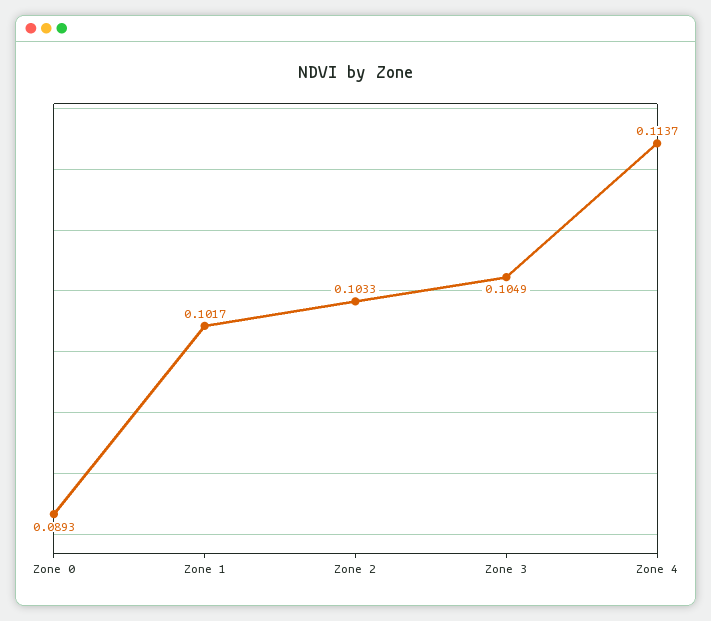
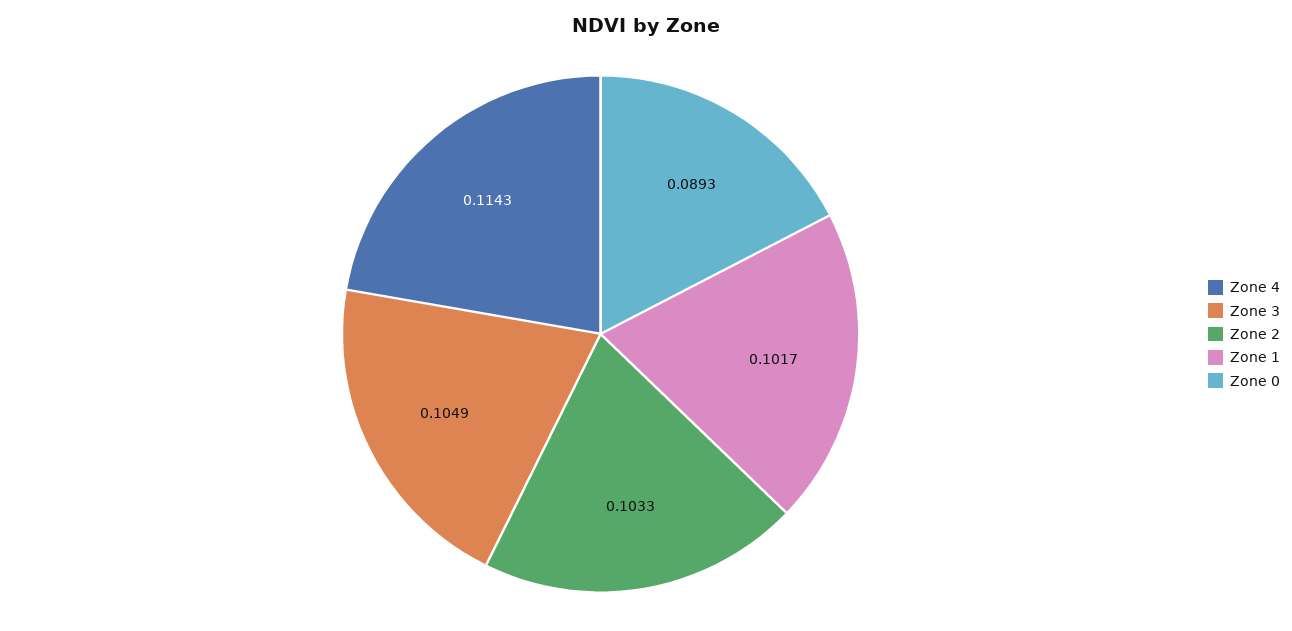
Zone 4: 0.1137 -> 0.1143

